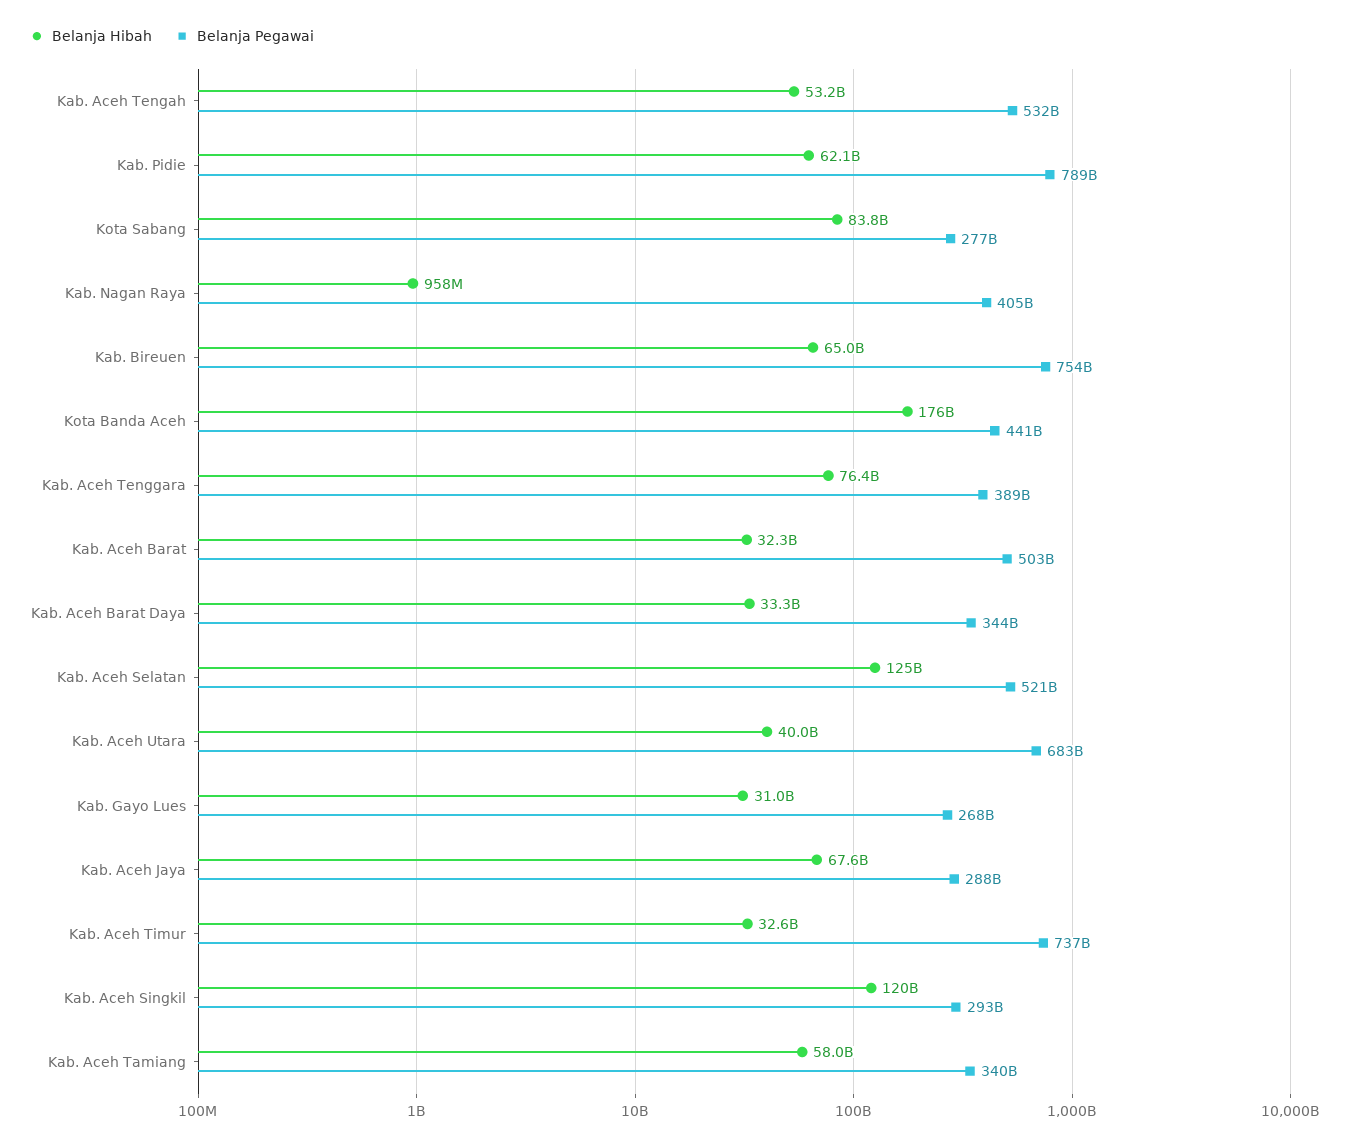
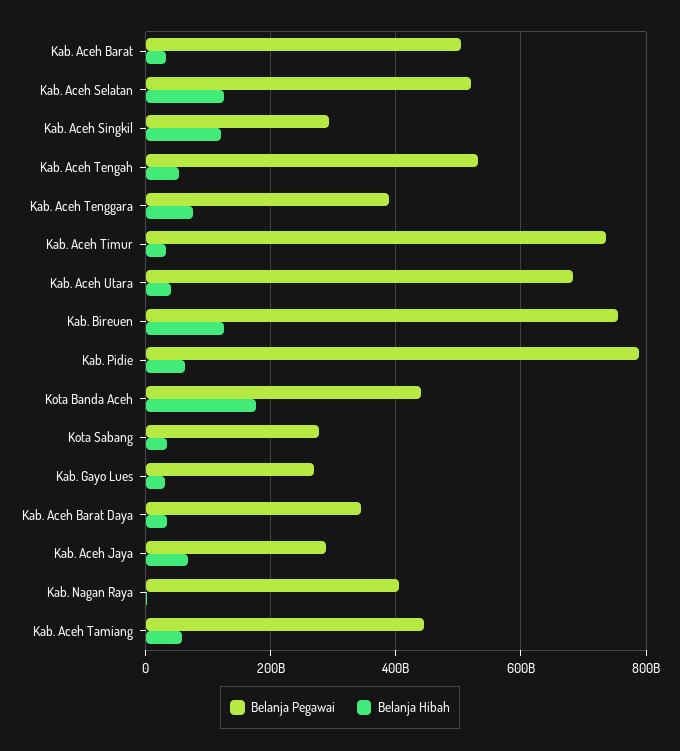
Belanja Hibah, Kota Sabang: 83800000000 -> 40000000000
Belanja Hibah, Kab. Bireuen: 65000000000 -> 120000000000
Belanja Pegawai, Kab. Aceh Tamiang: 340000000000 -> 440000000000

